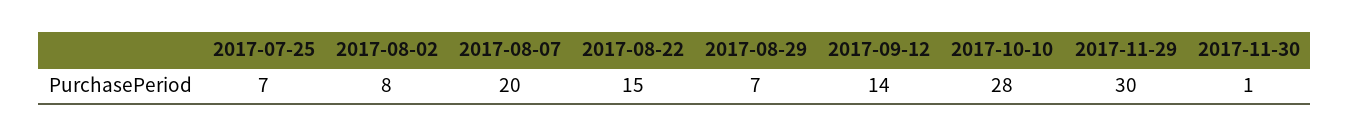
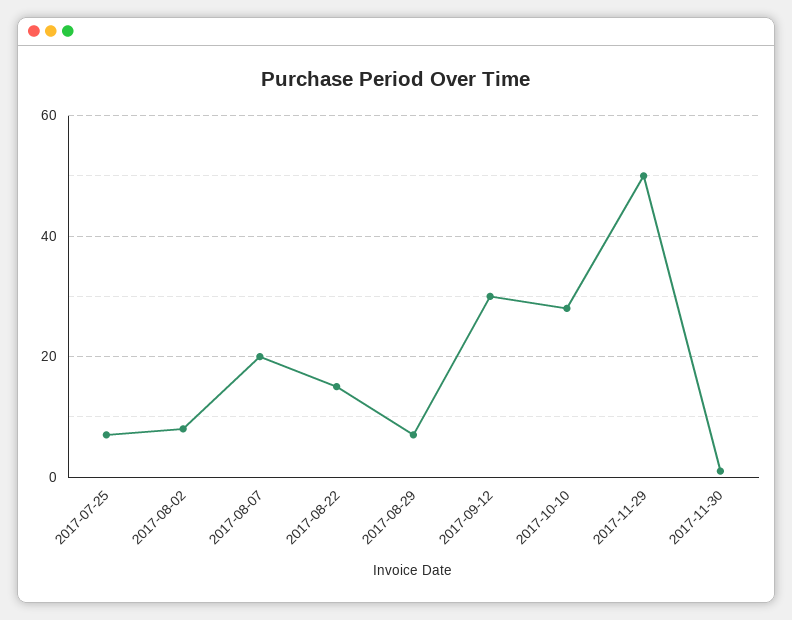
2017-09-12: 14 -> 30
2017-11-29: 30 -> 50

